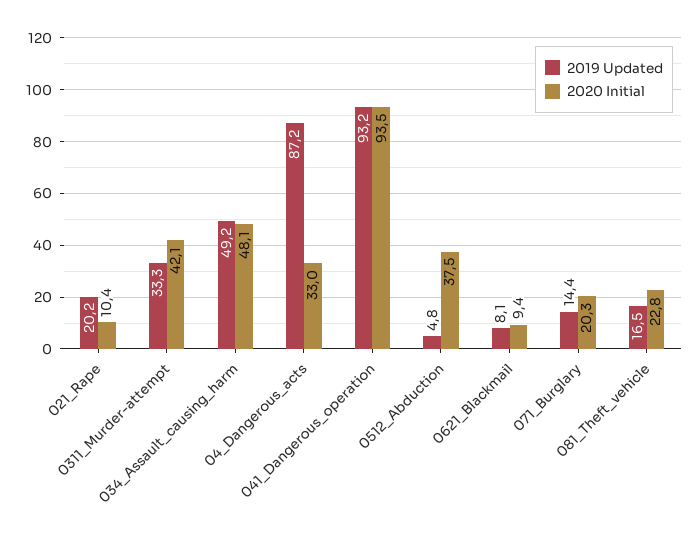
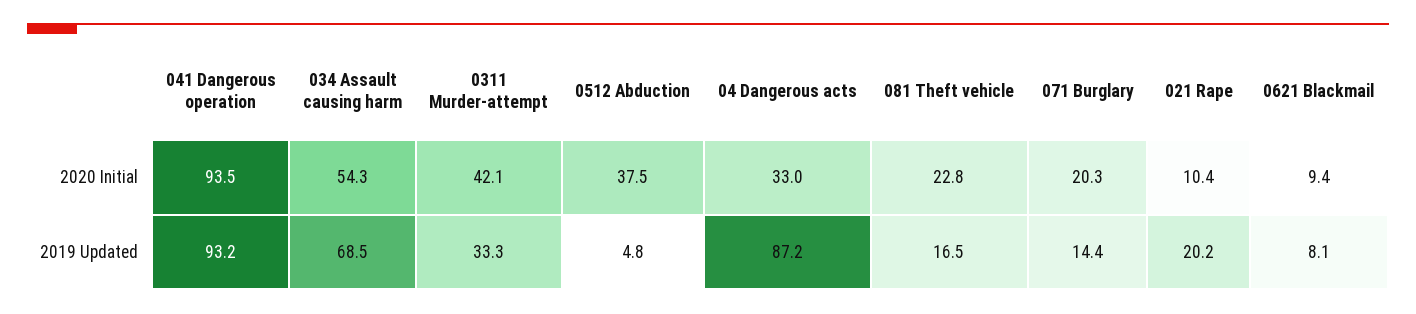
2019 Updated, 034_Assault_causing_harm: 49.2 -> 68.5
2020 Initial, 034_Assault_causing_harm: 48.1 -> 54.3

